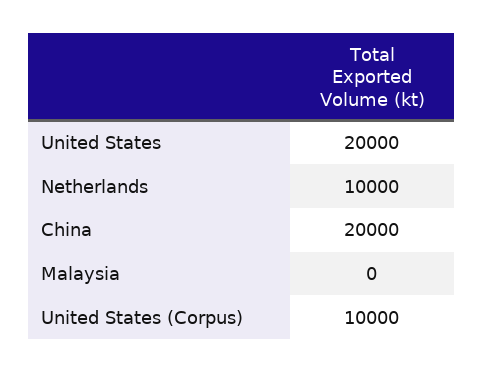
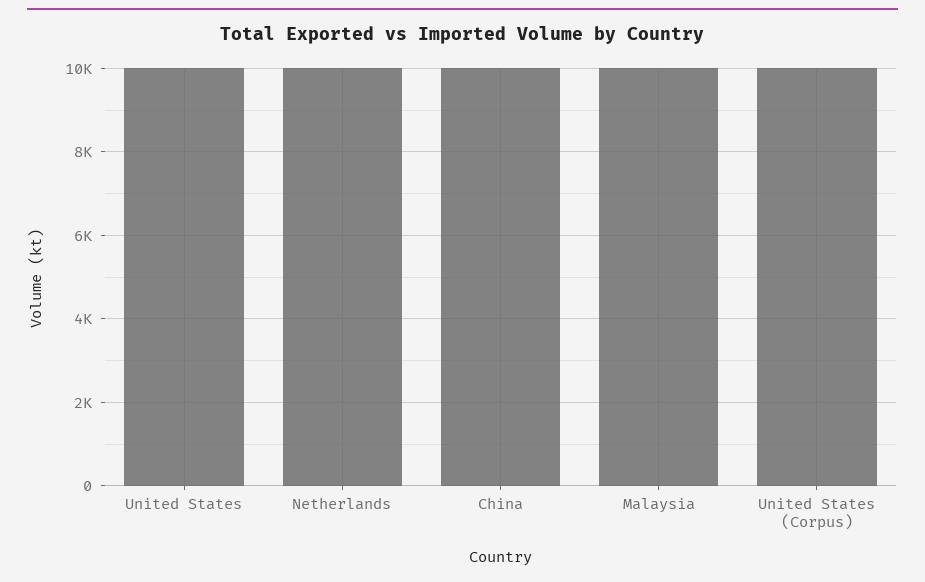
United States: 20000 -> 10000
China: 20000 -> 10000
Malaysia: 0 -> 10000

